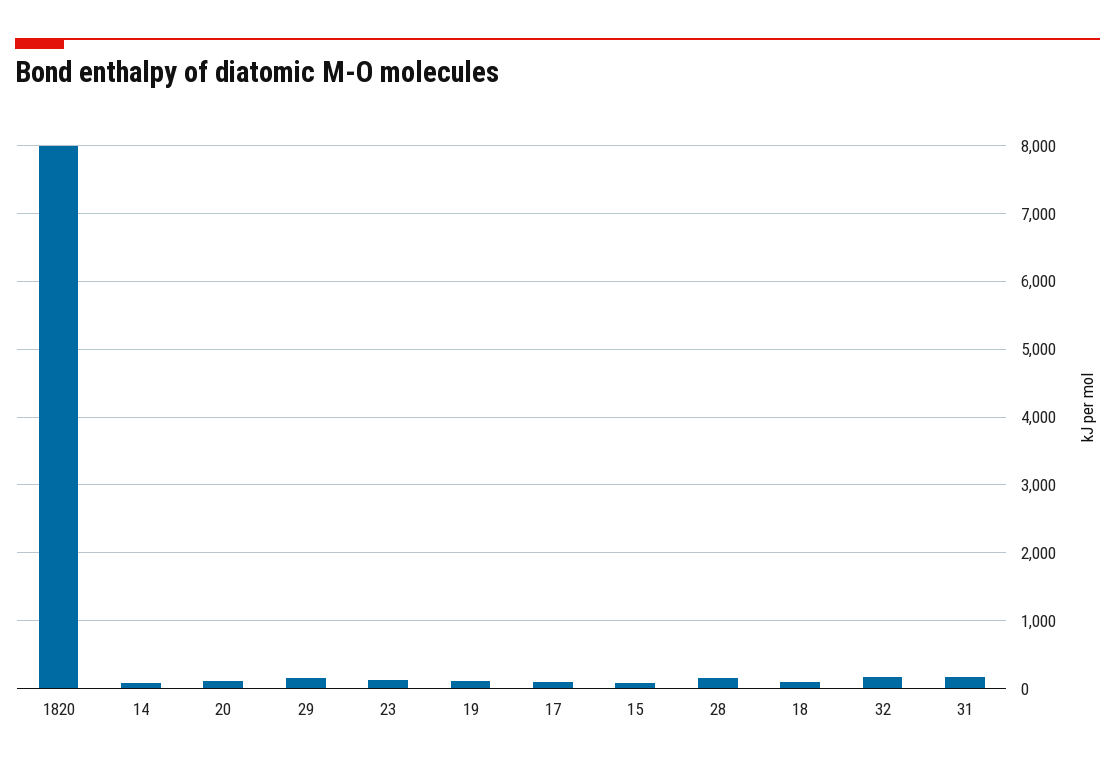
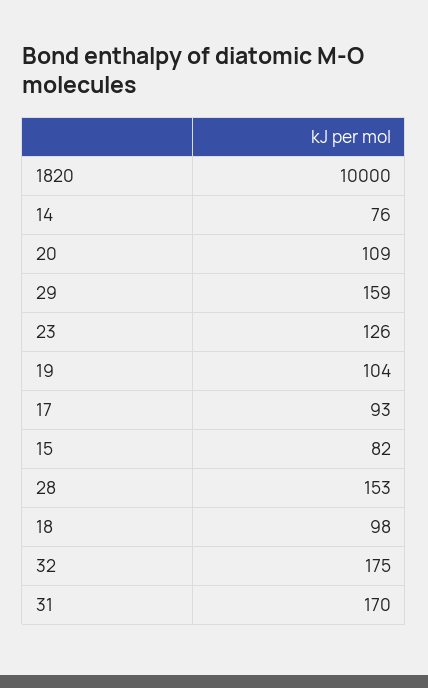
1820: 8000 -> 10000

